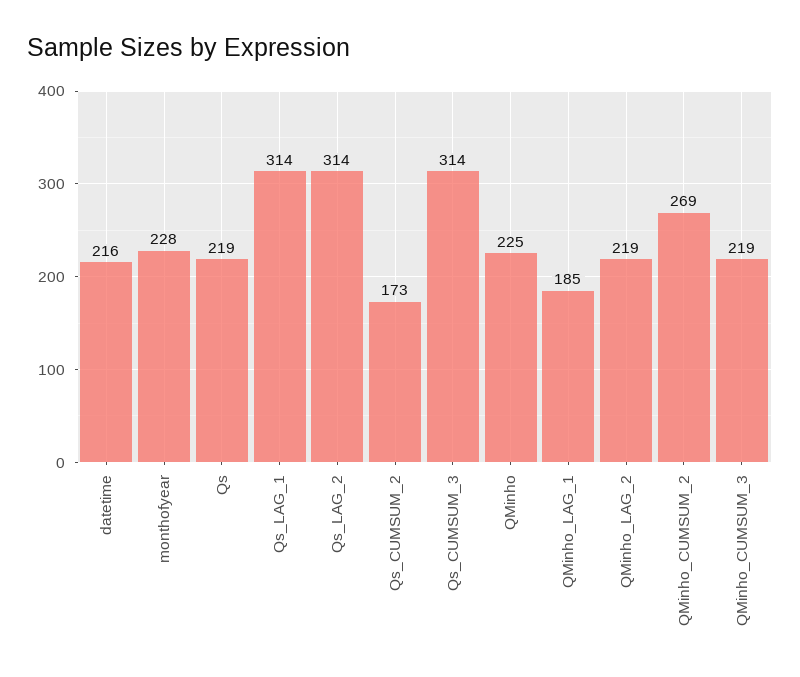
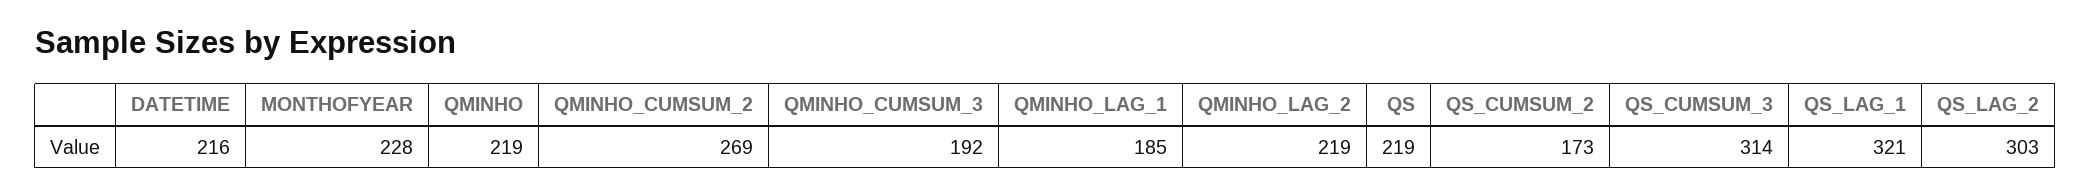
Qs_LAG_1: 314 -> 321
Qs_LAG_2: 314 -> 303
QMinho: 225 -> 219
QMinho_CUMSUM_3: 219 -> 192

